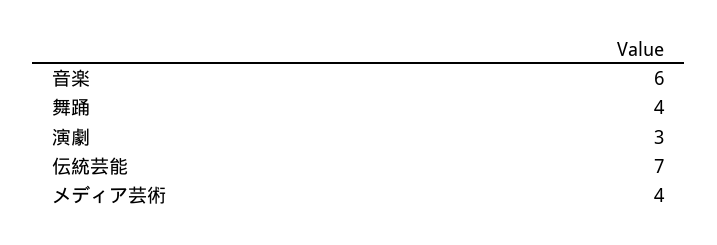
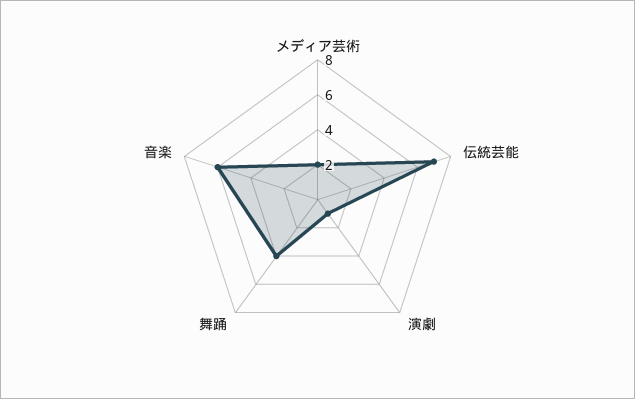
演劇: 3 -> 1
メディア芸術: 4 -> 2

